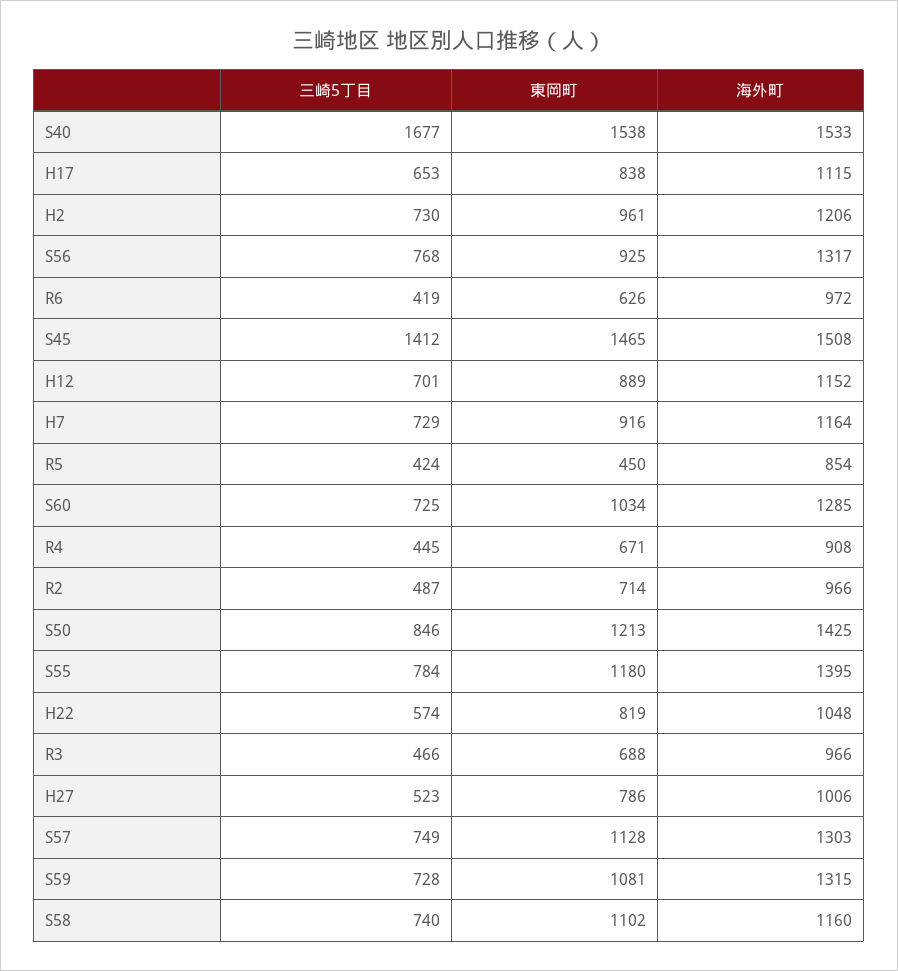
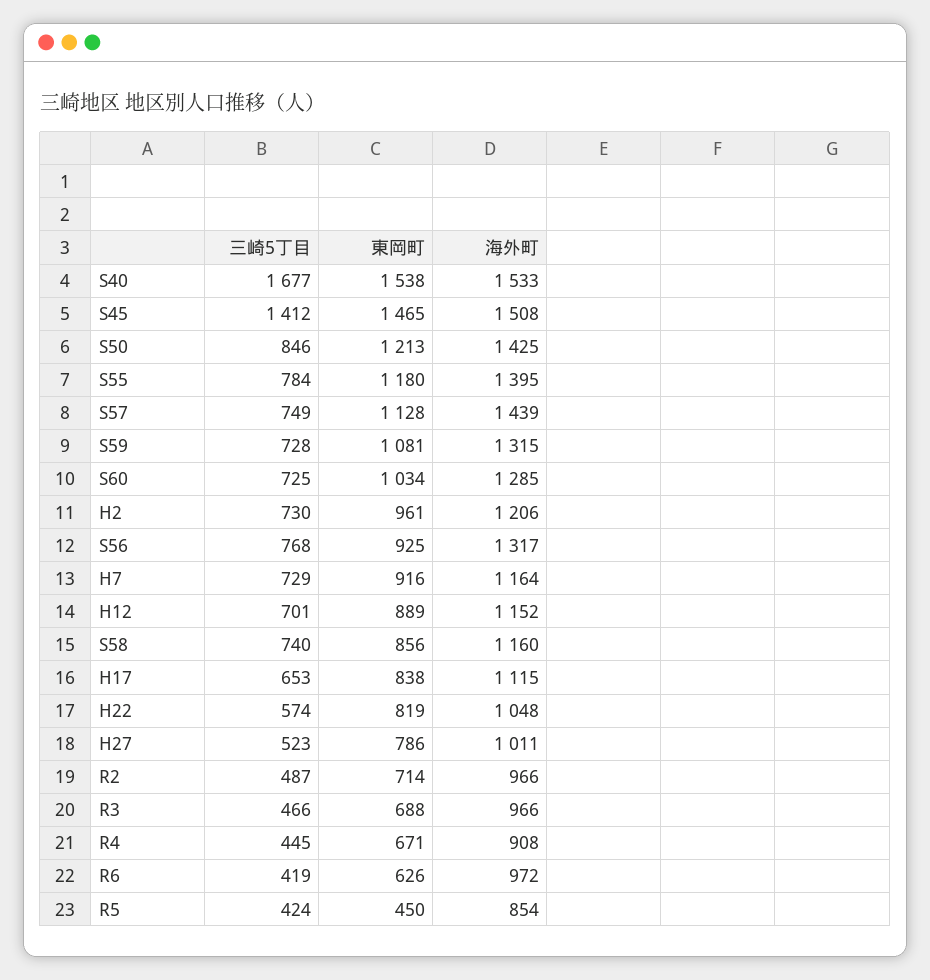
海外町, H27: 1006 -> 1011
海外町, S57: 1303 -> 1439
東岡町, S58: 1102 -> 856

